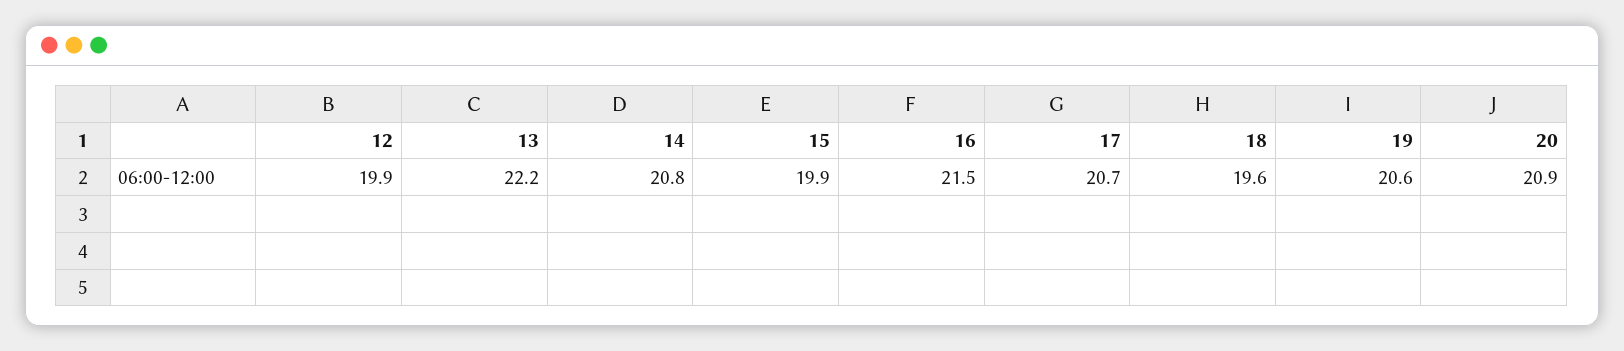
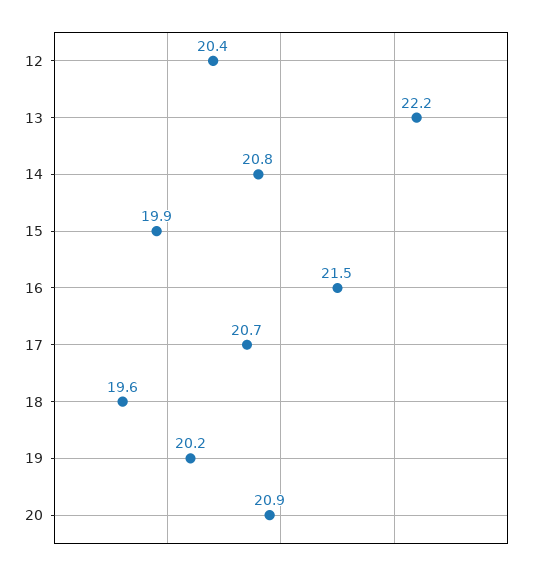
12: 19.9 -> 20.4
19: 20.6 -> 20.2

